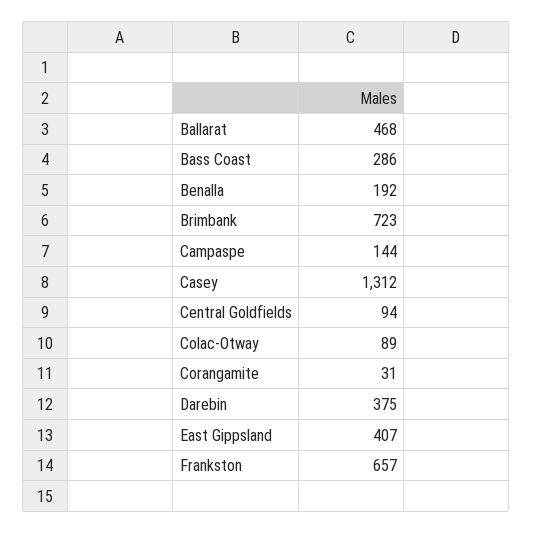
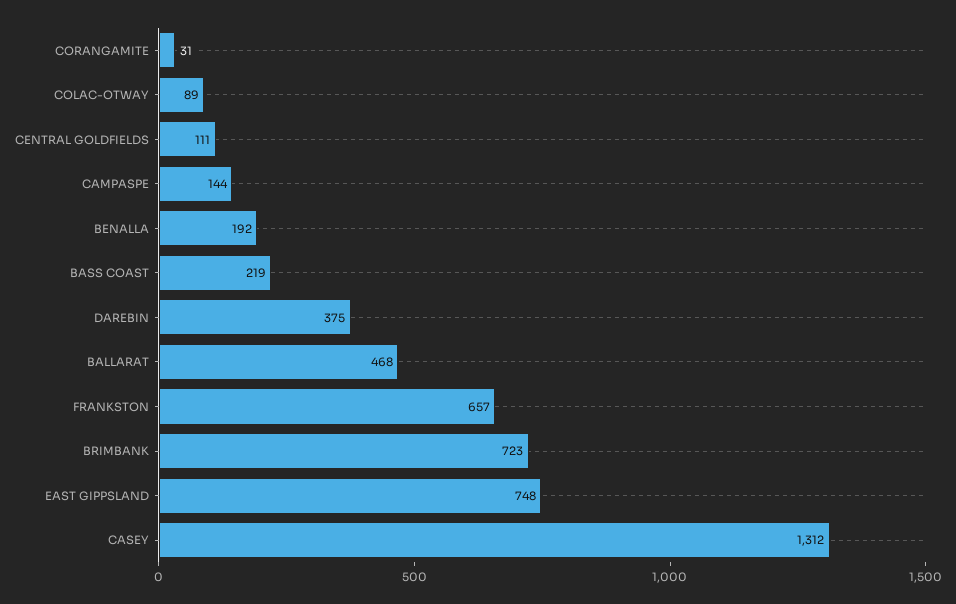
Bass Coast: 286 -> 219
Central Goldfields: 94 -> 111
East Gippsland: 407 -> 748

